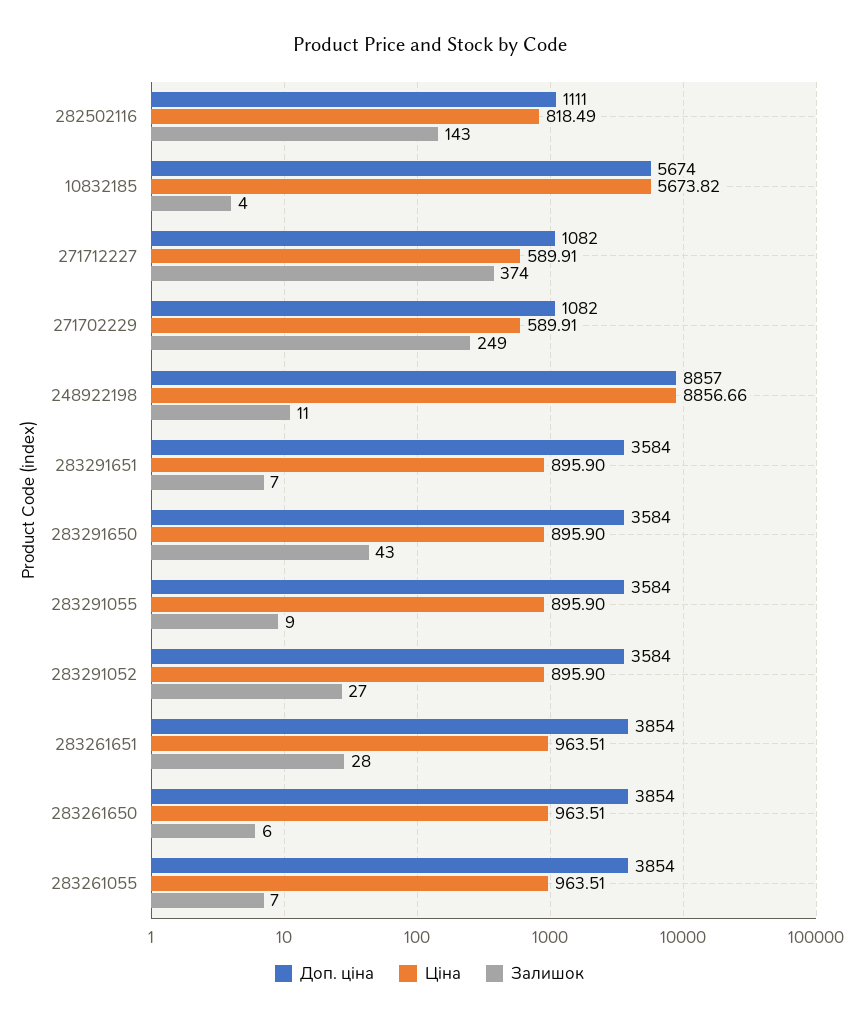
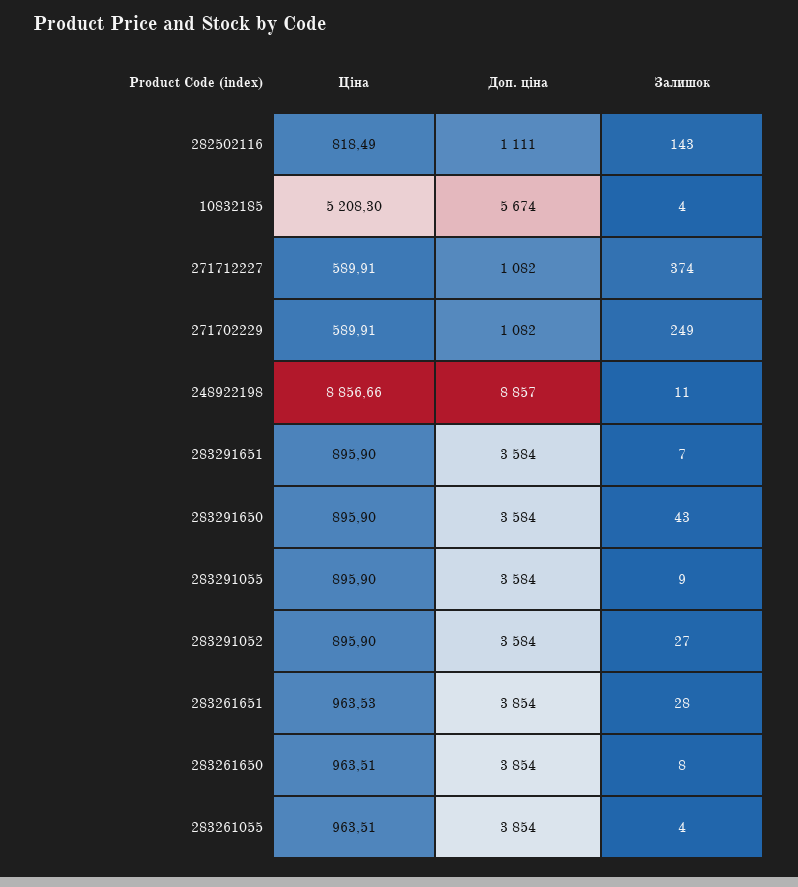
Ціна, 10832185: 5673.82 -> 5208.3
Ціна, 283261651: 963.51 -> 963.53
Залишок, 283261650: 6 -> 8
Залишок, 283261055: 7 -> 4

